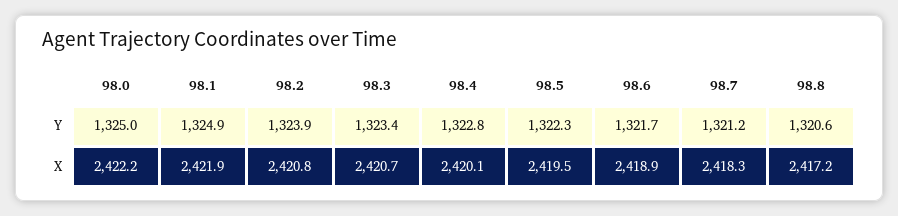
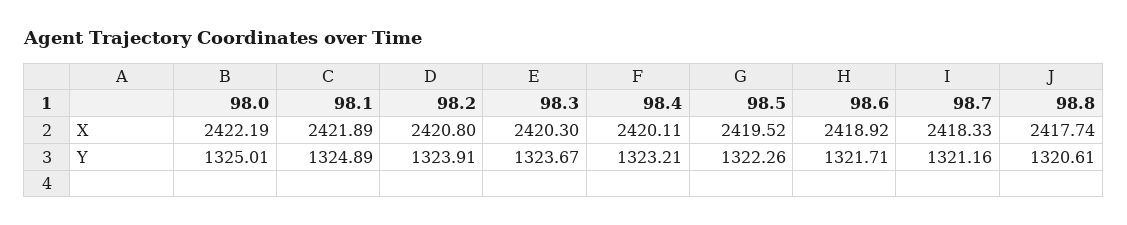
98.3, Y: 1323.4 -> 1323.67
98.4, Y: 1322.8 -> 1323.21
98.3, X: 2420.7 -> 2420.3
98.8, X: 2417.2 -> 2417.74

